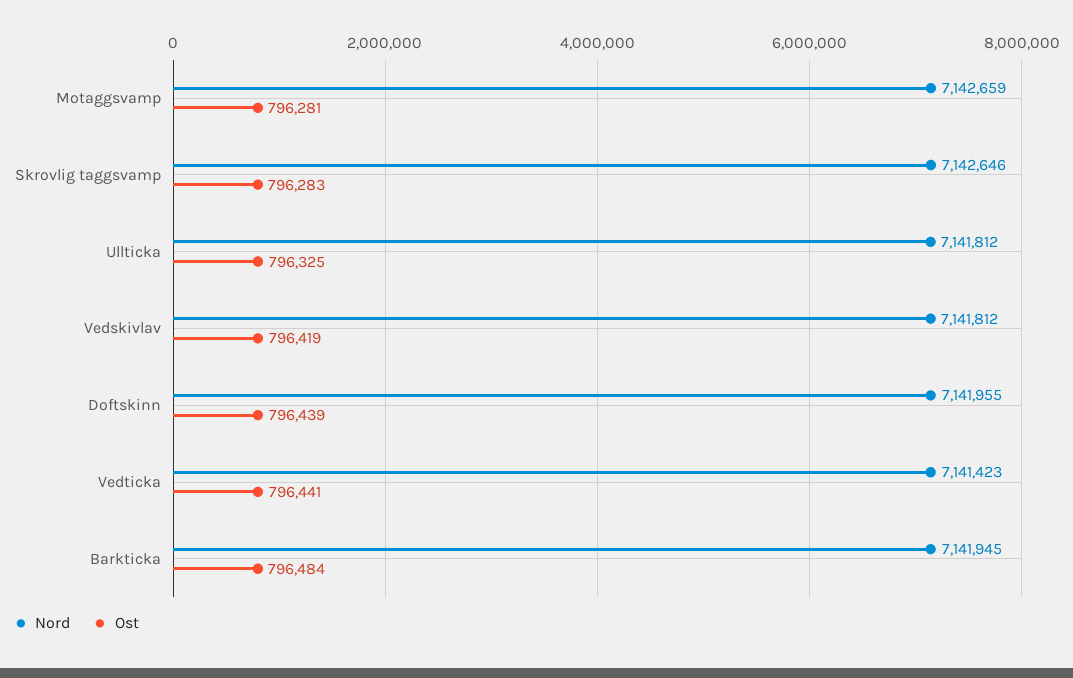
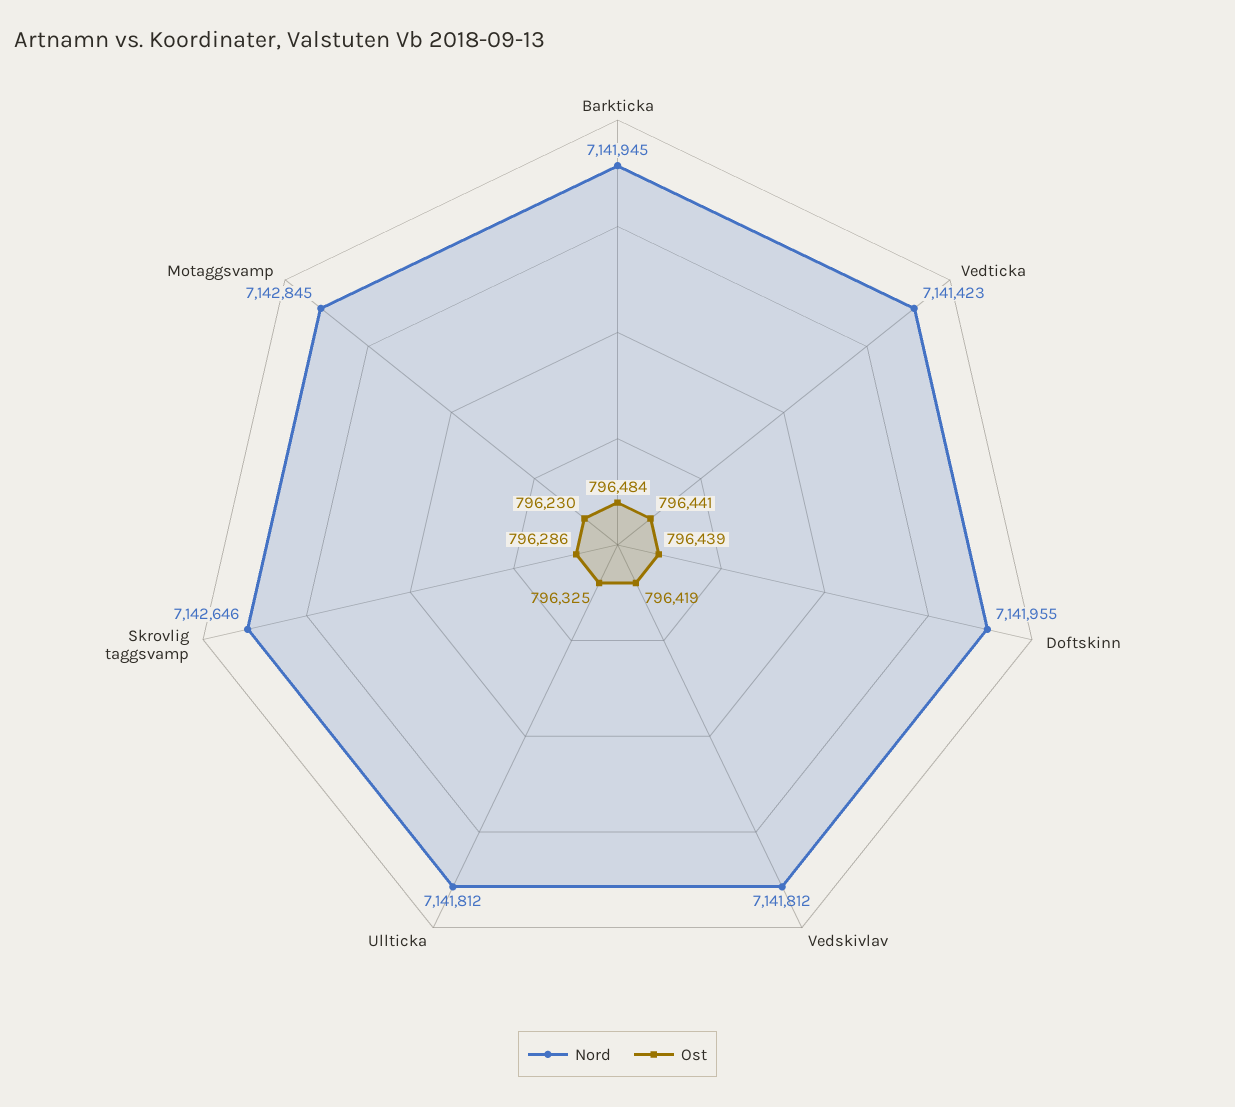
Nord, Motaggsvamp: 7142659 -> 7142845
Ost, Motaggsvamp: 796281 -> 796230
Ost, Skrovlig taggsvamp: 796283 -> 796286

